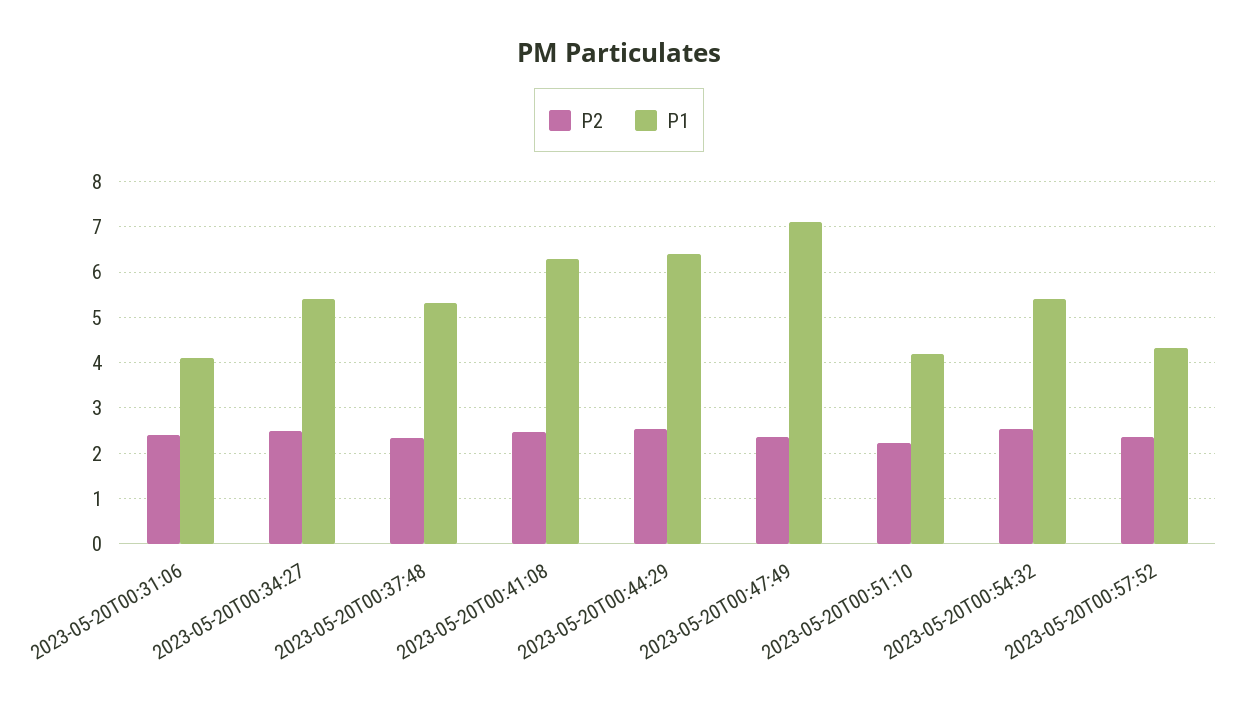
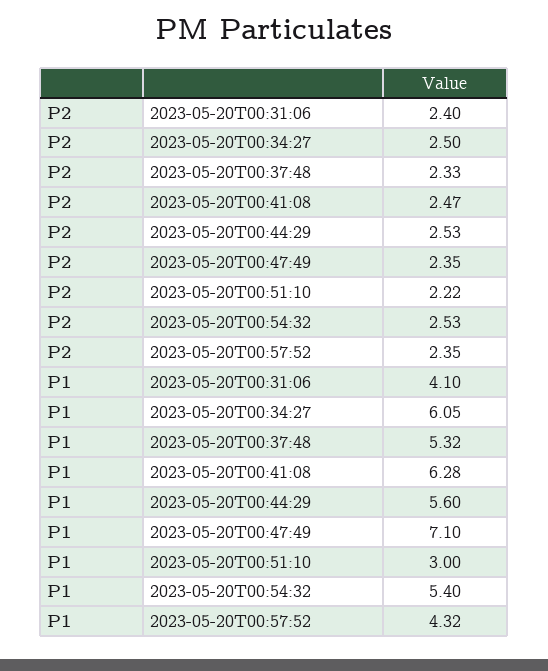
P1, 2023-05-20T00:34:27: 5.4 -> 6.05
P1, 2023-05-20T00:44:29: 6.4 -> 5.6
P1, 2023-05-20T00:51:10: 4.2 -> 3

